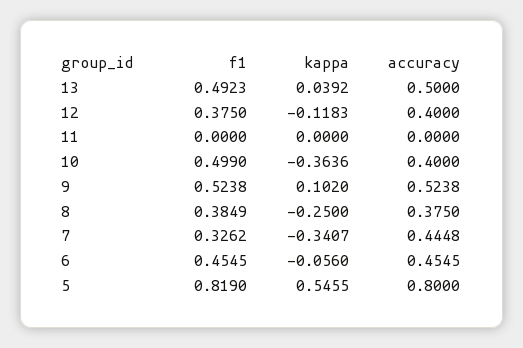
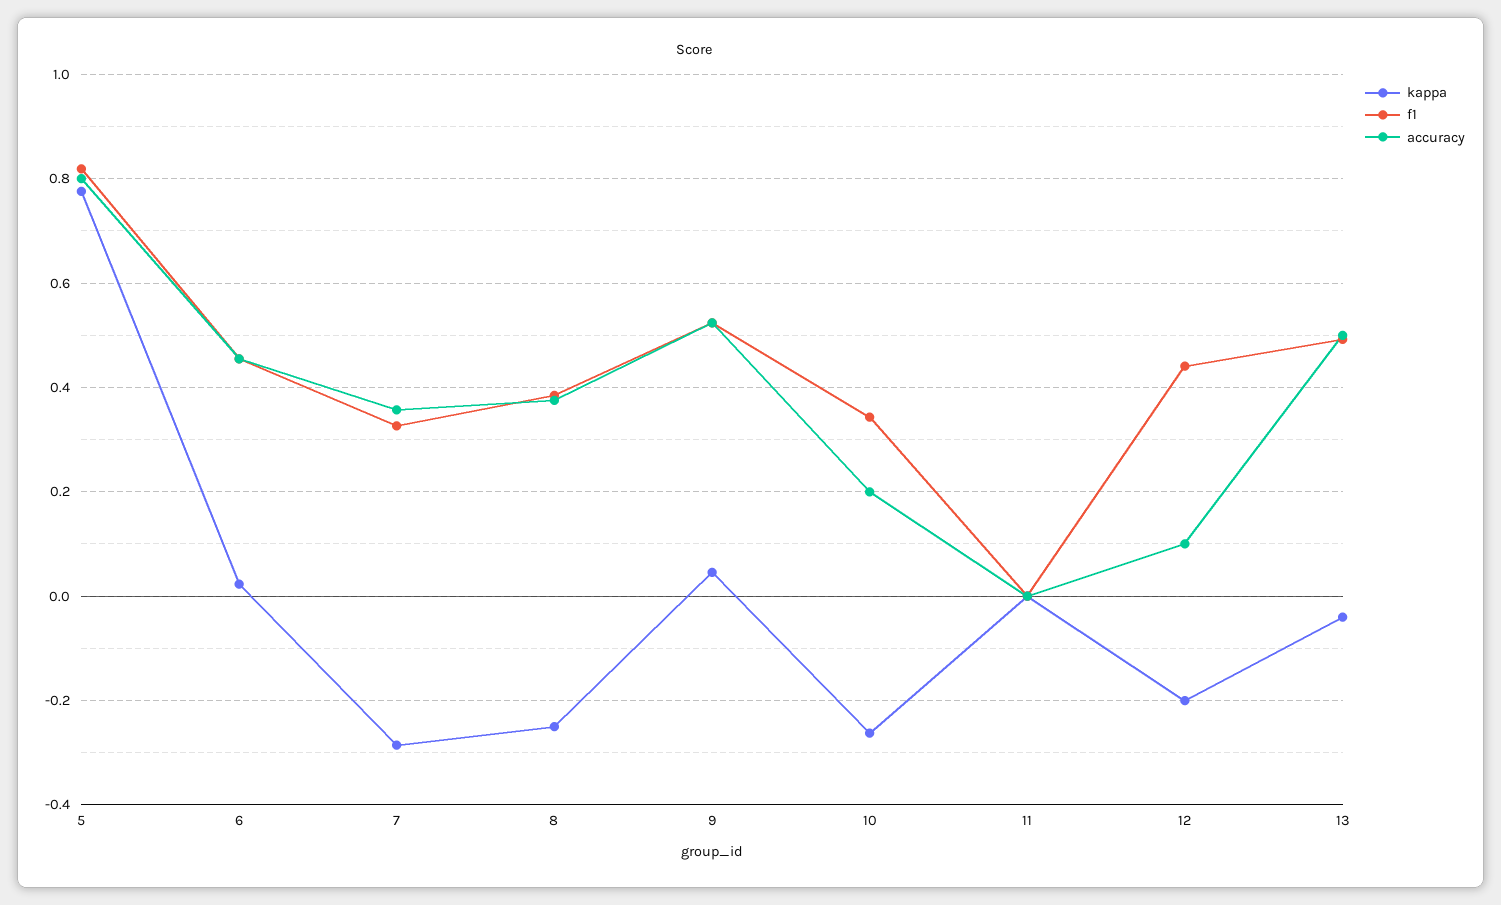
kappa, 13: 0.0392 -> -0.04
f1, 12: 0.375 -> 0.44
kappa, 12: -0.1183 -> -0.2
accuracy, 12: 0.4 -> 0.1
f1, 10: 0.499 -> 0.34
kappa, 10: -0.3636 -> -0.26
accuracy, 10: 0.4 -> 0.2
kappa, 9: 0.102 -> 0.04
kappa, 7: -0.3407 -> -0.28
accuracy, 7: 0.4448 -> 0.36
kappa, 6: -0.056 -> 0.02
kappa, 5: 0.5455 -> 0.78

